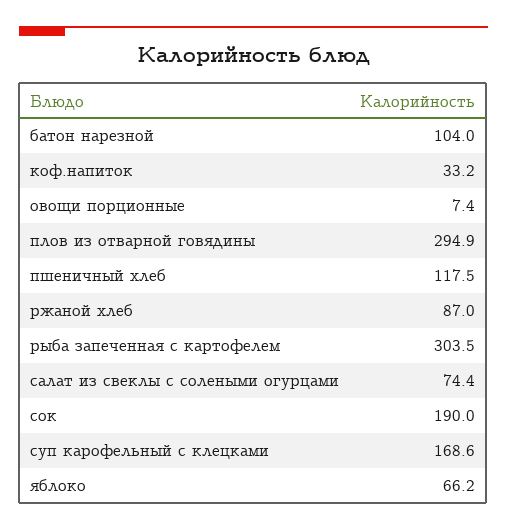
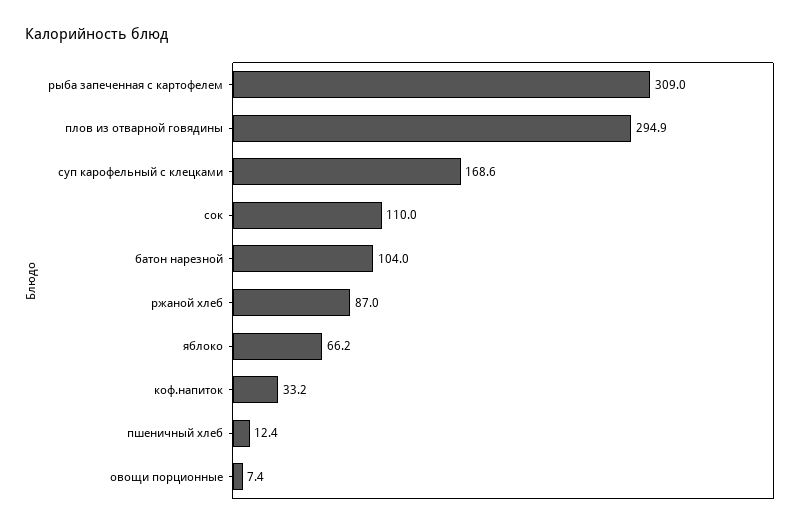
пшеничный хлеб: 117.5 -> 12.4
рыба запеченная с картофелем: 303.5 -> 309
салат из свеклы с солеными огурцами: 74.4 -> none
сок: 190 -> 110

